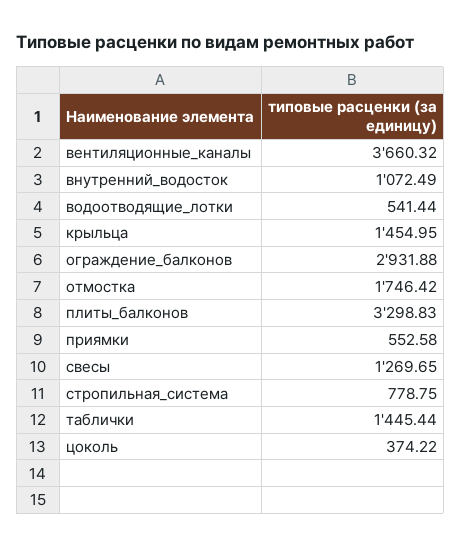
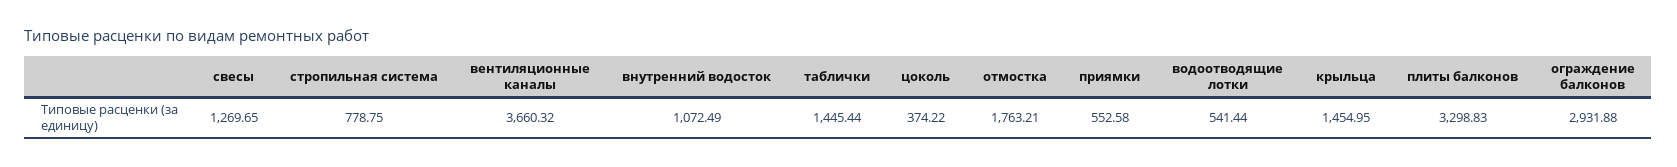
отмостка: 1746.42 -> 1763.21

